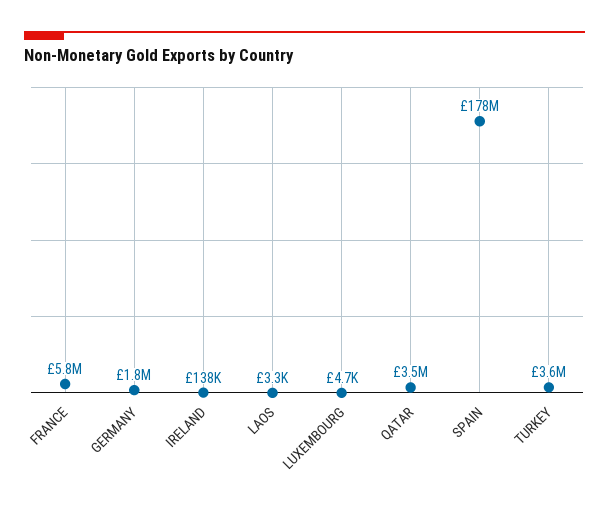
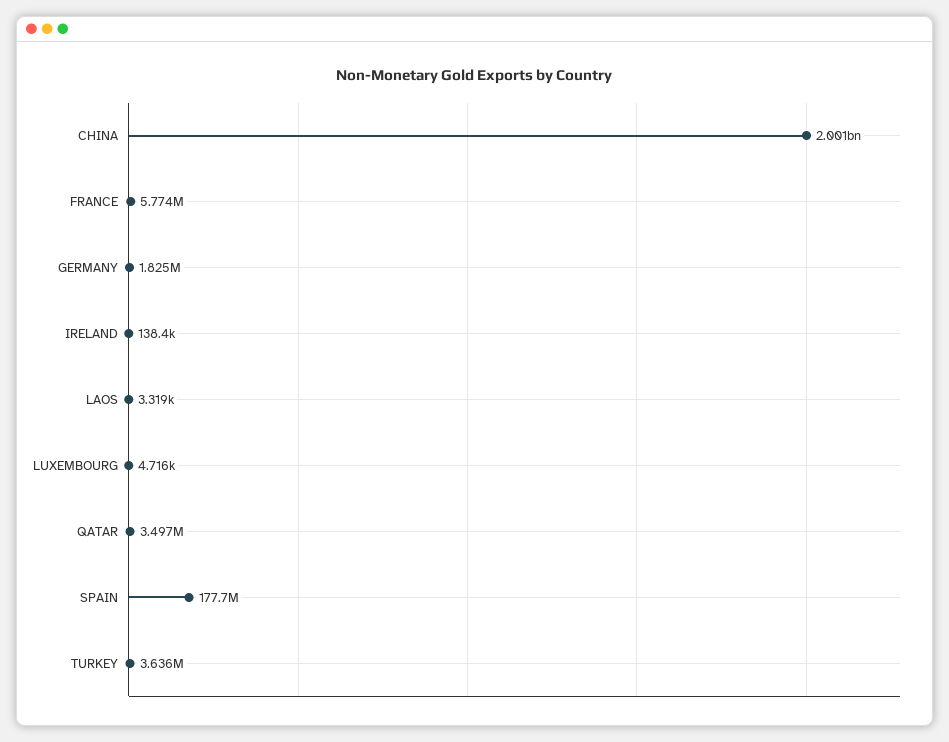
CHINA: none -> 2001000000

